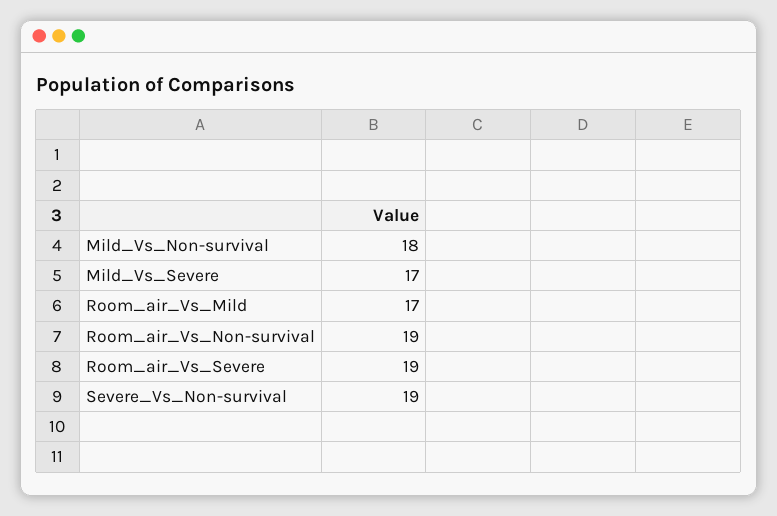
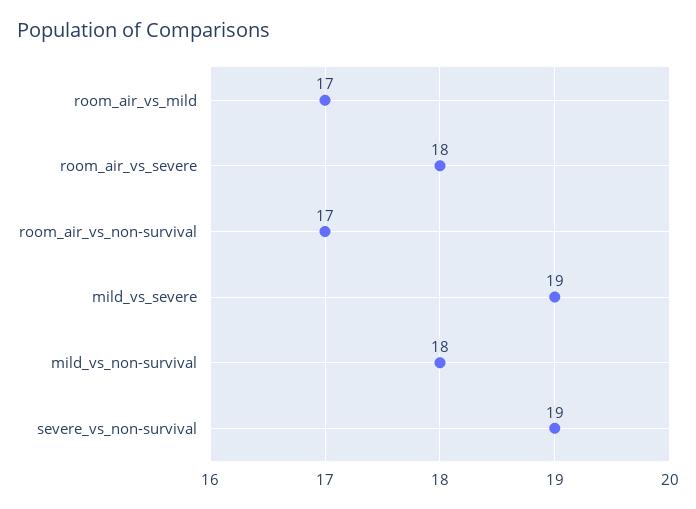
Mild_Vs_Severe: 17 -> 19
Room_air_Vs_Non-survival: 19 -> 17
Room_air_Vs_Severe: 19 -> 18

